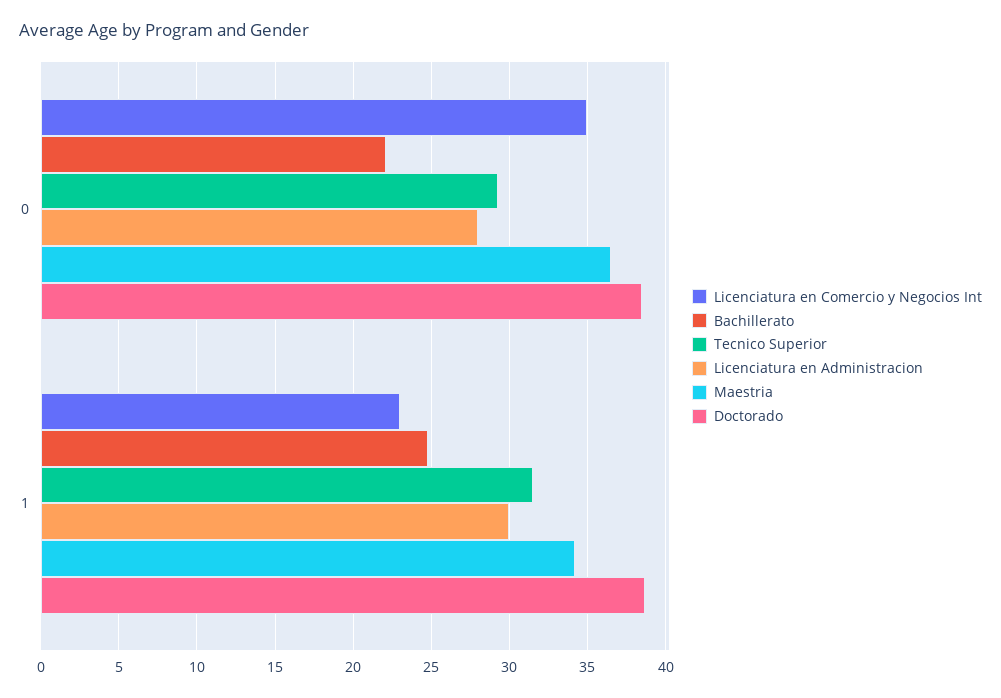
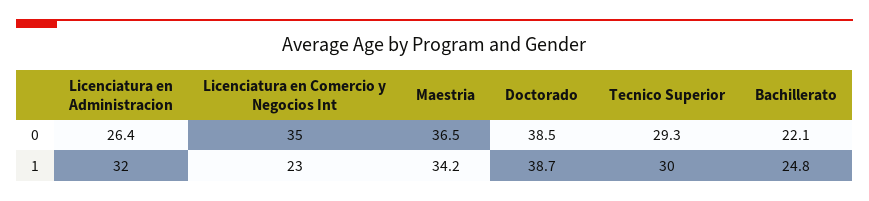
Licenciatura en Administracion, 0: 28 -> 26.4
Tecnico Superior, 1: 31.5 -> 30
Licenciatura en Administracion, 1: 30 -> 32

